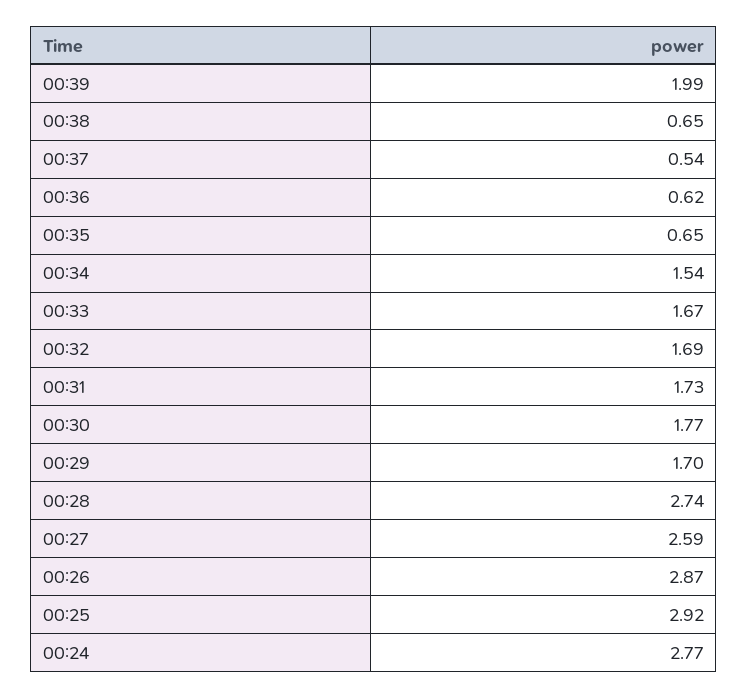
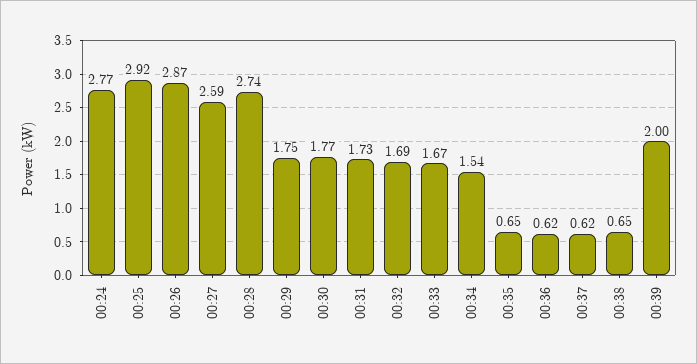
00:39: 1.99 -> 2
00:37: 0.54 -> 0.62
00:29: 1.7 -> 1.75

